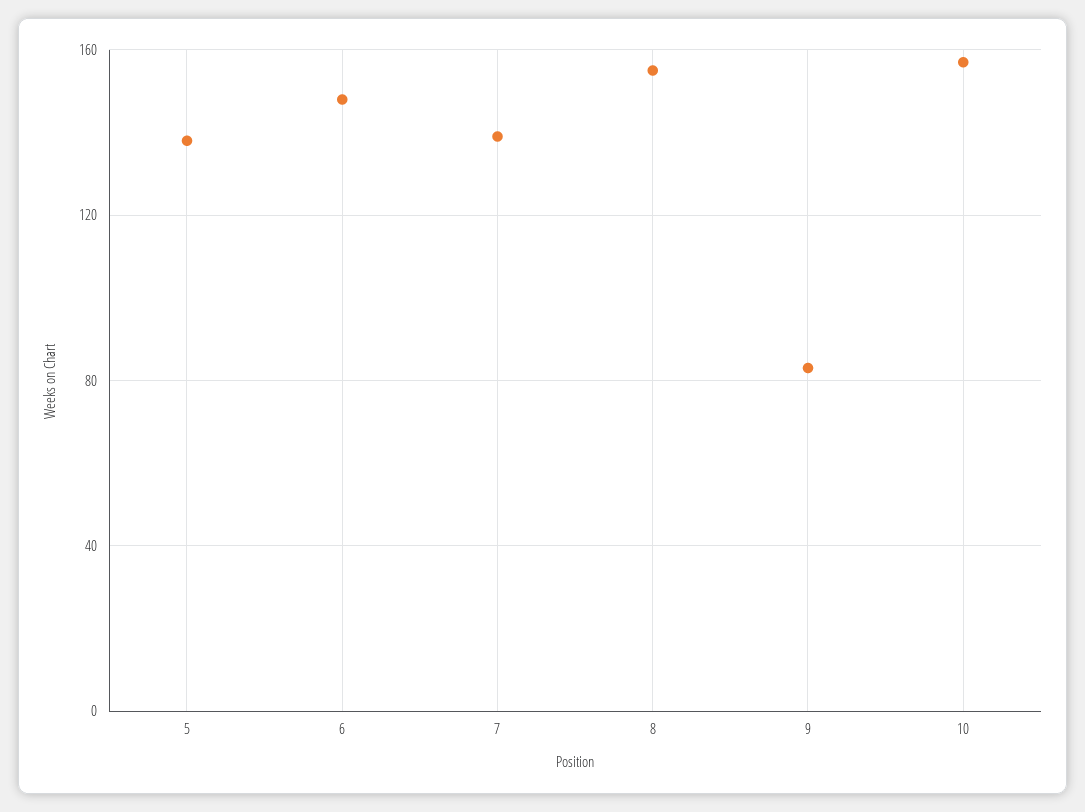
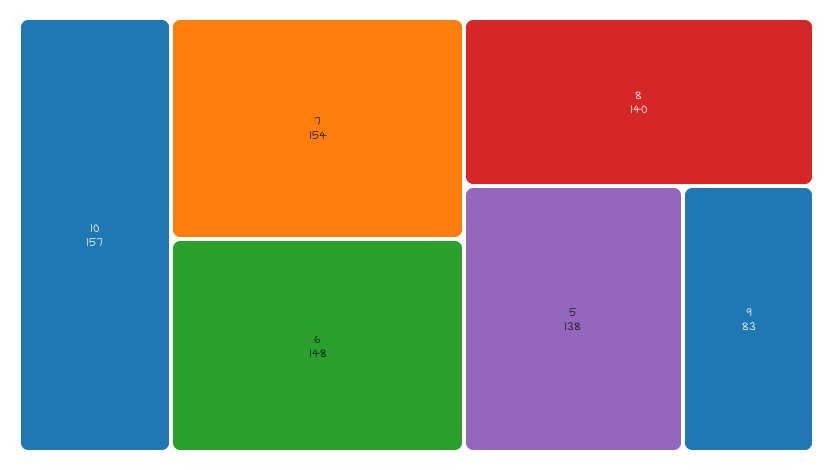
7: 140 -> 154
8: 155 -> 140

